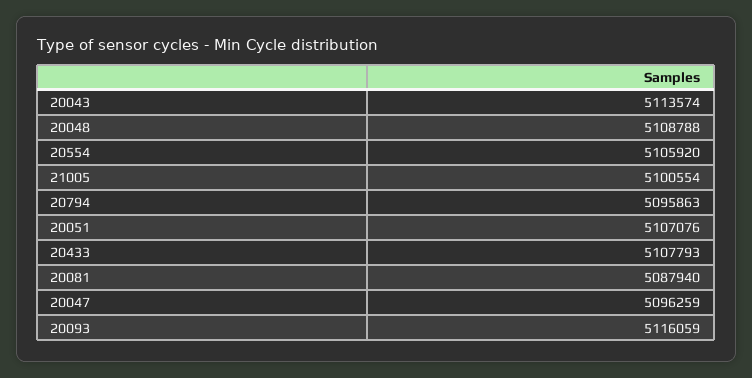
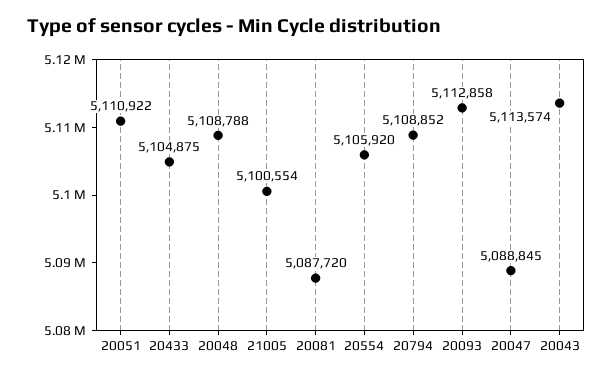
20794: 5095863 -> 5108852
20051: 5107076 -> 5110922
20433: 5107793 -> 5104875
20081: 5087940 -> 5087720
20047: 5096259 -> 5088845
20093: 5116059 -> 5112858

